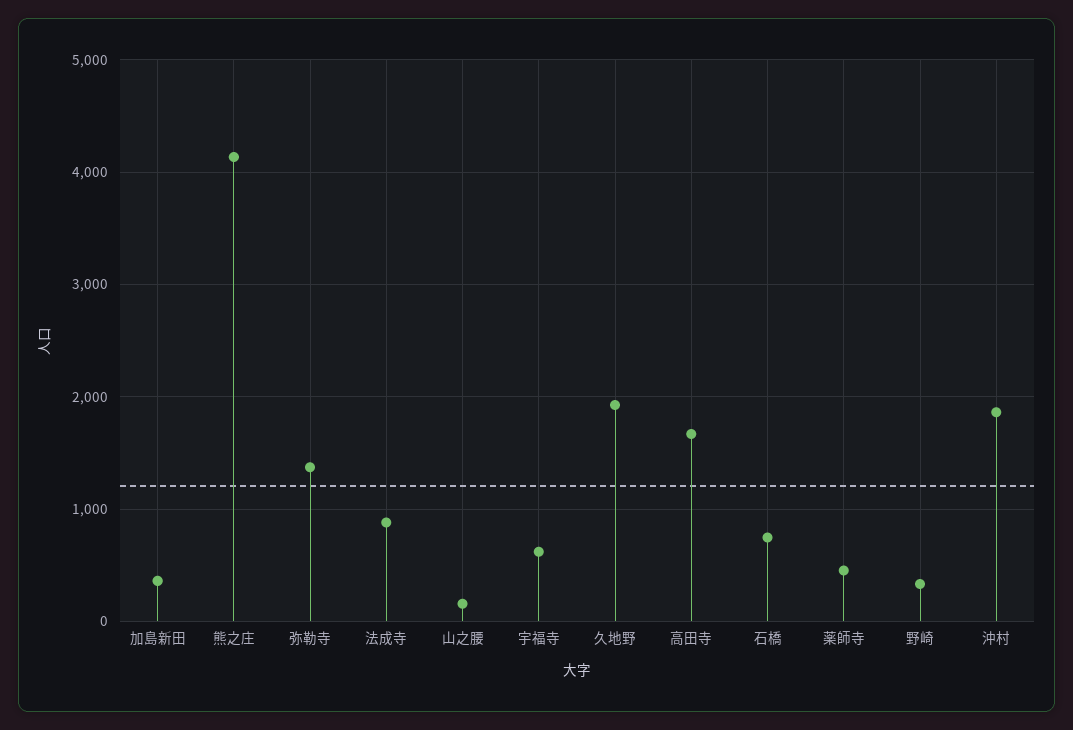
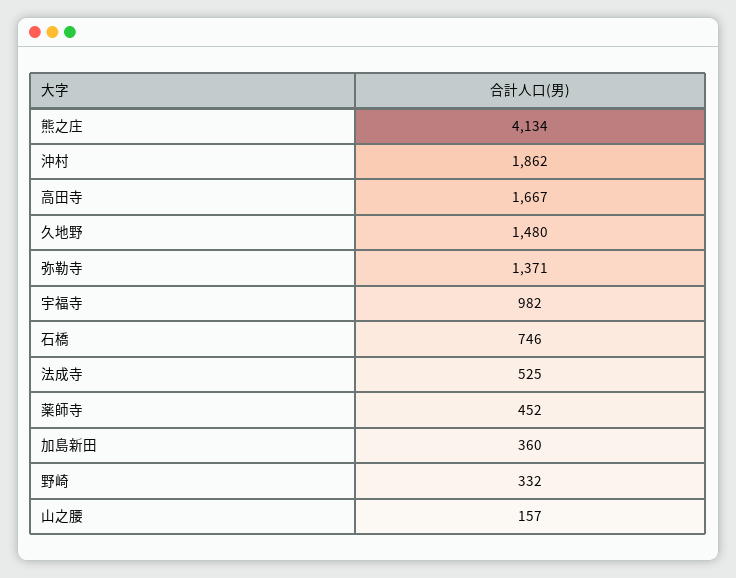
法成寺: 900 -> 525
宇福寺: 600 -> 982
久地野: 1900 -> 1480

